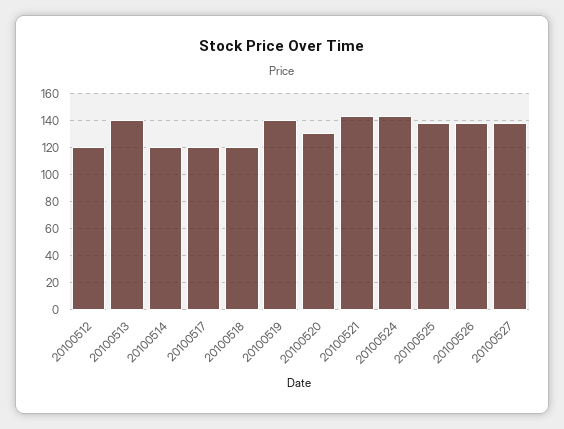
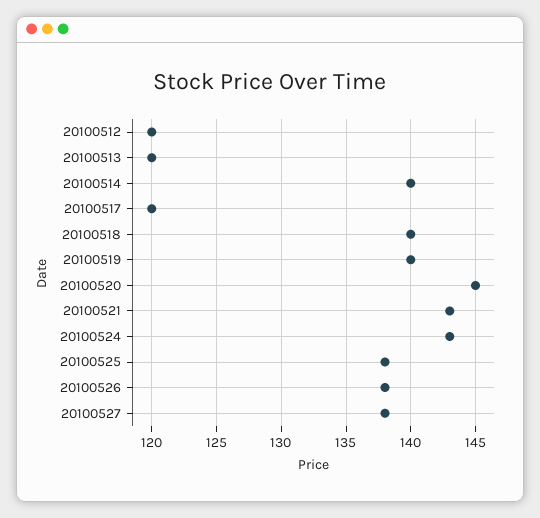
20100513: 140 -> 120
20100514: 120 -> 140
20100518: 120 -> 140
20100520: 130 -> 145

